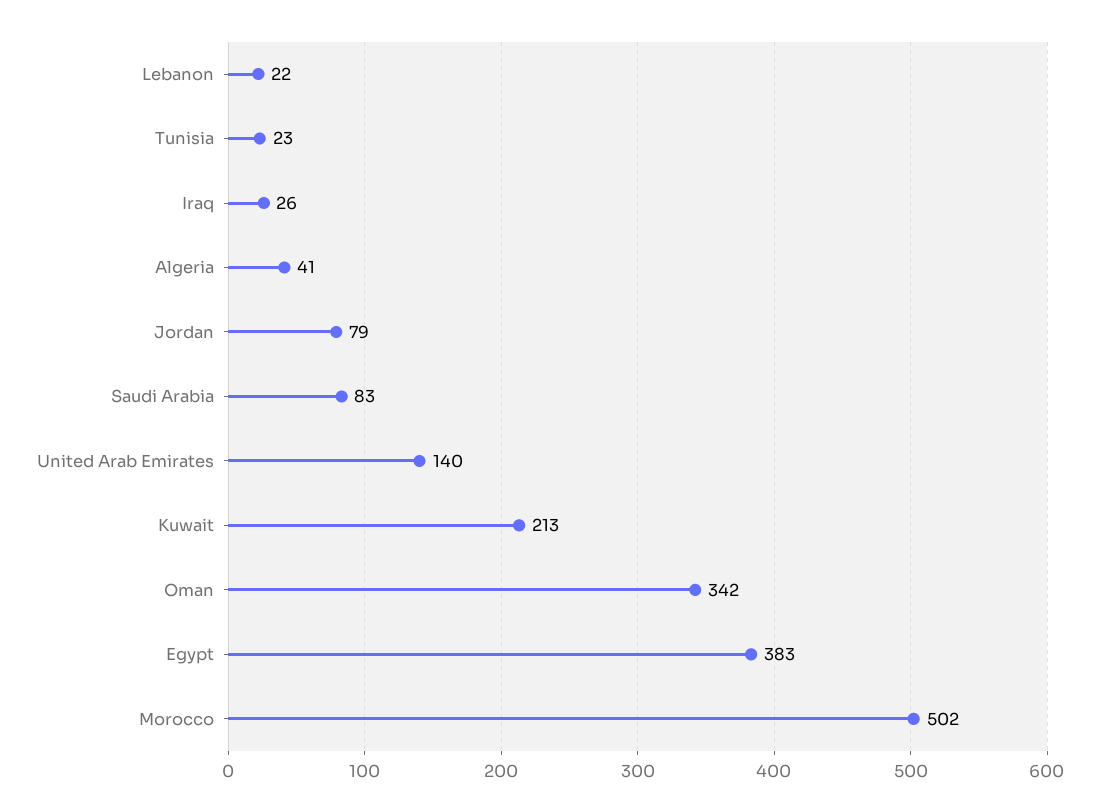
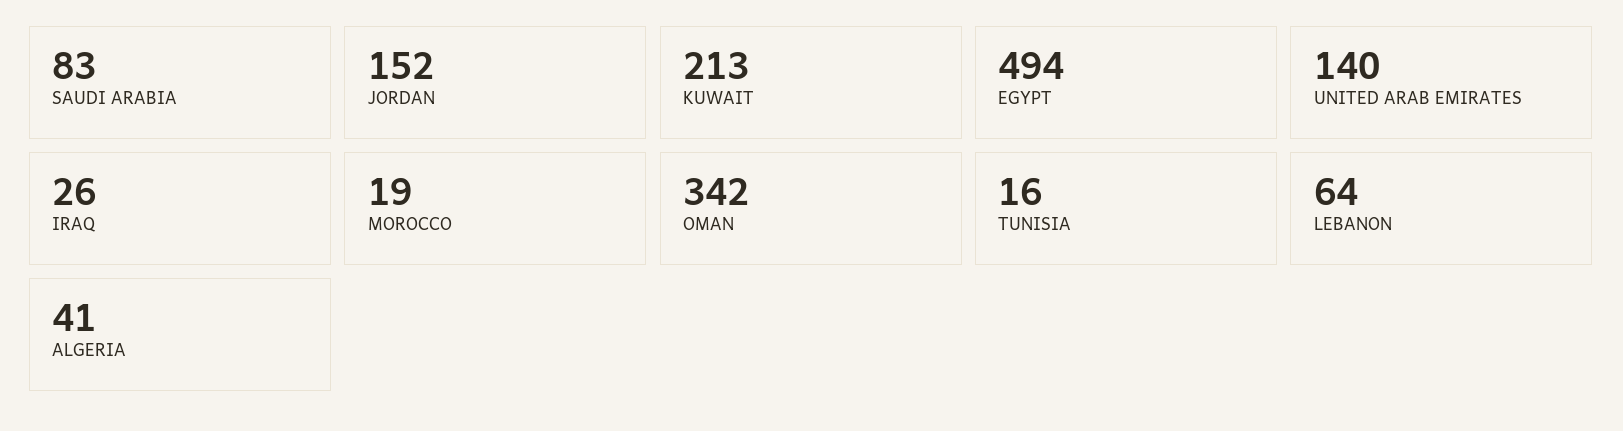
Lebanon: 22 -> 64
Tunisia: 23 -> 16
Jordan: 79 -> 152
Egypt: 383 -> 494
Morocco: 502 -> 19

